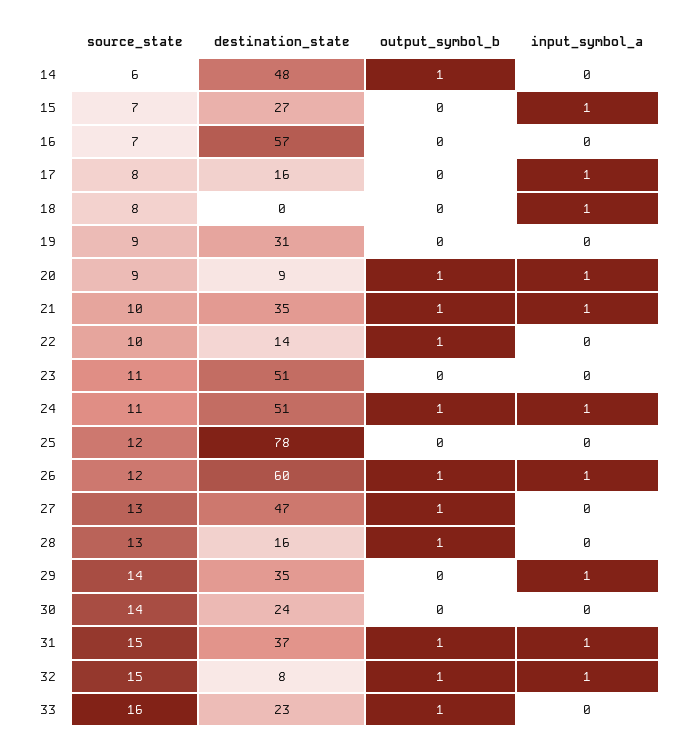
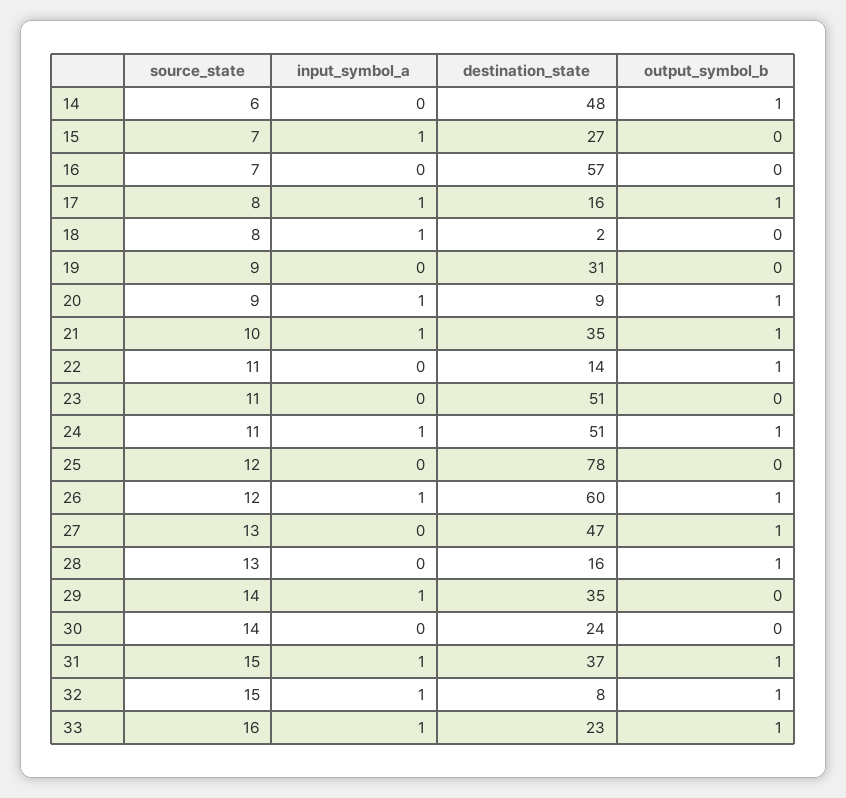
output_symbol_b, 17: 0 -> 1
destination_state, 18: 0 -> 2
source_state, 22: 10 -> 11
input_symbol_a, 33: 0 -> 1

